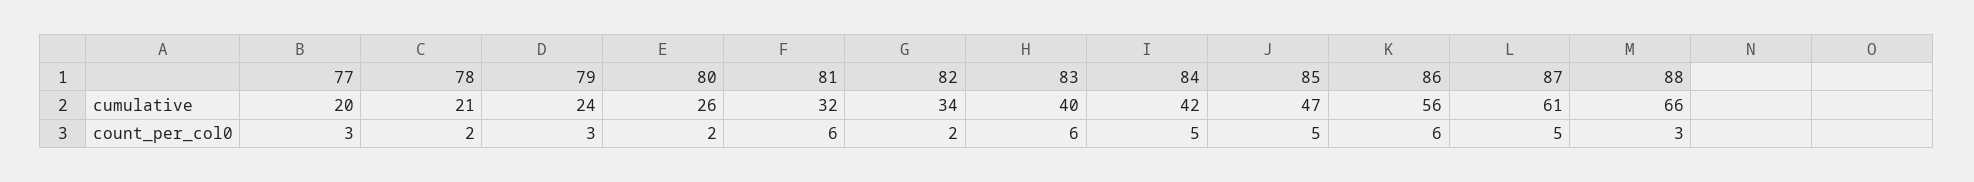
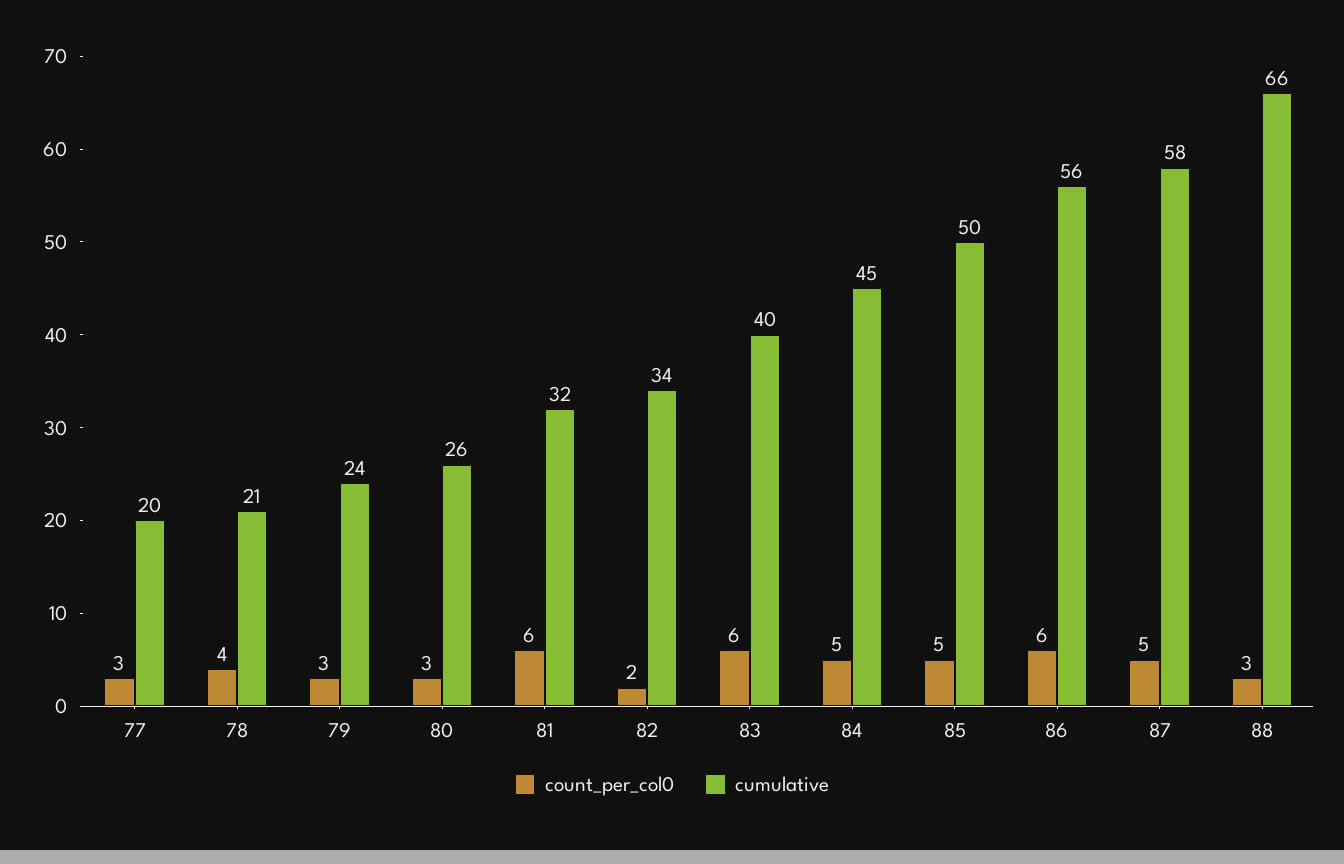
cumulative, 84: 42 -> 45
cumulative, 85: 47 -> 50
cumulative, 87: 61 -> 58
count_per_col0, 78: 2 -> 4
count_per_col0, 80: 2 -> 3

